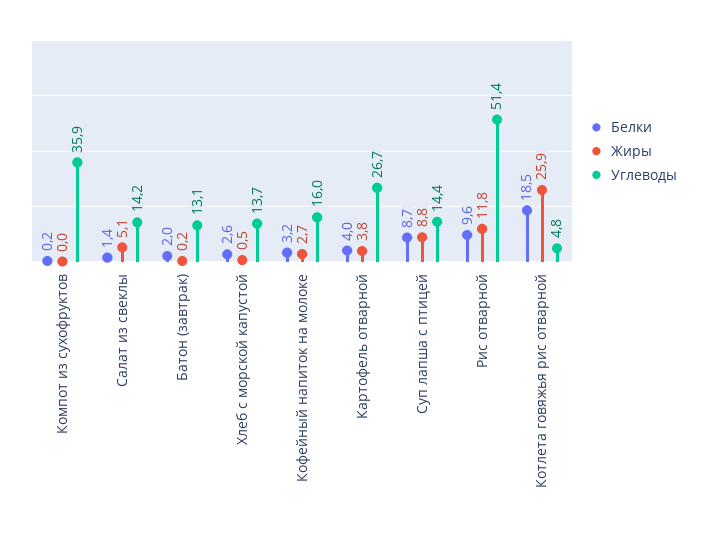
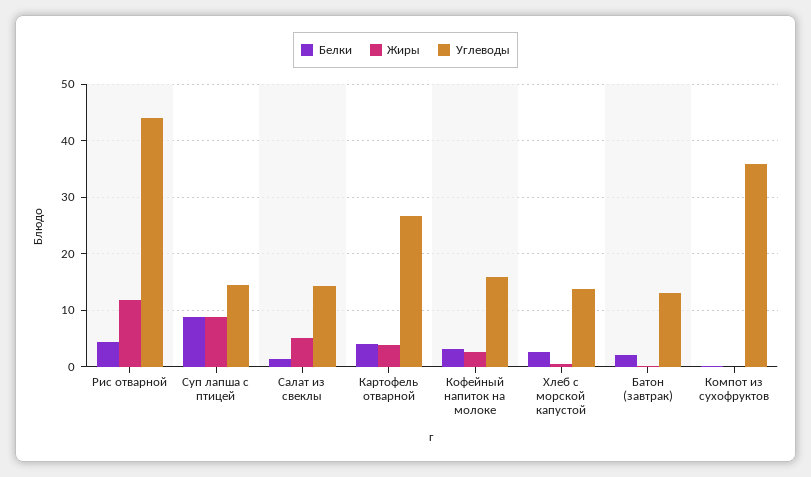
Белки, Рис отварной: 9.6 -> 4
Углеводы, Рис отварной: 51.4 -> 44
Белки, Котлета говяжья рис отварной: 18.5 -> none
Жиры, Котлета говяжья рис отварной: 25.9 -> none
Углеводы, Котлета говяжья рис отварной: 4.8 -> none

